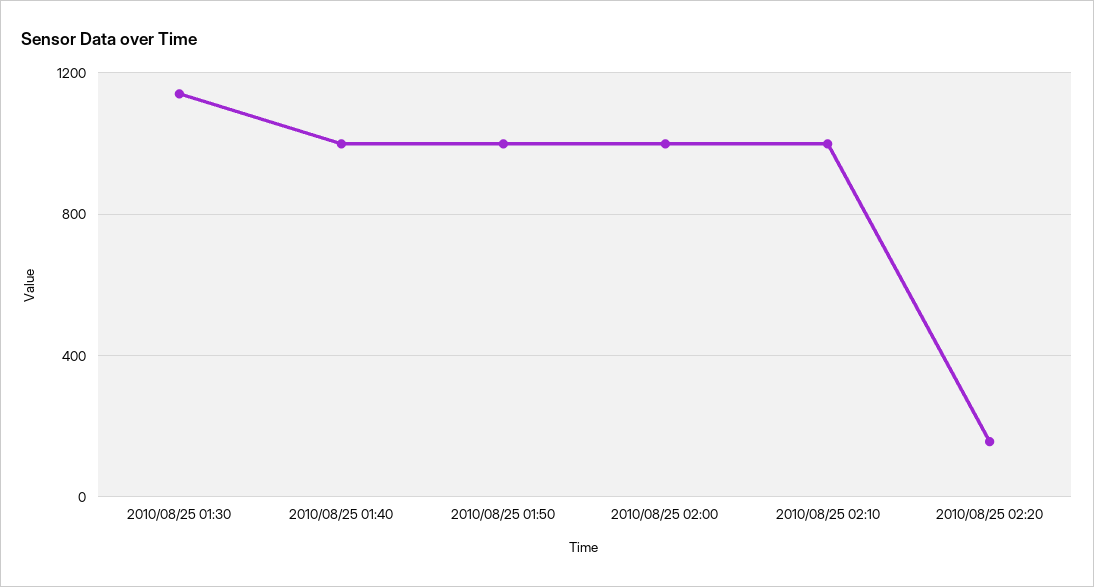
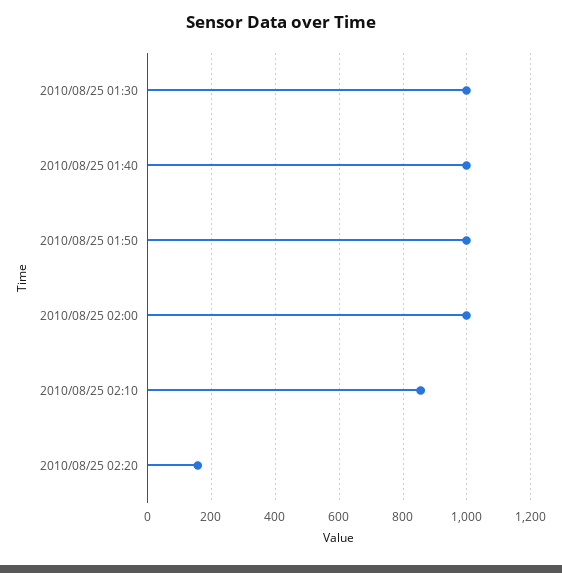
2010/08/25 01:30: 1150 -> 1000
2010/08/25 02:10: 1000 -> 860

